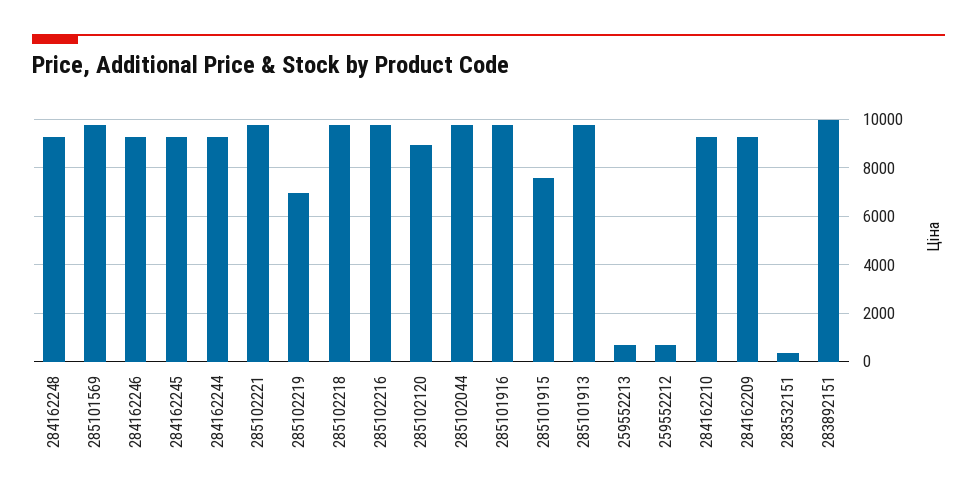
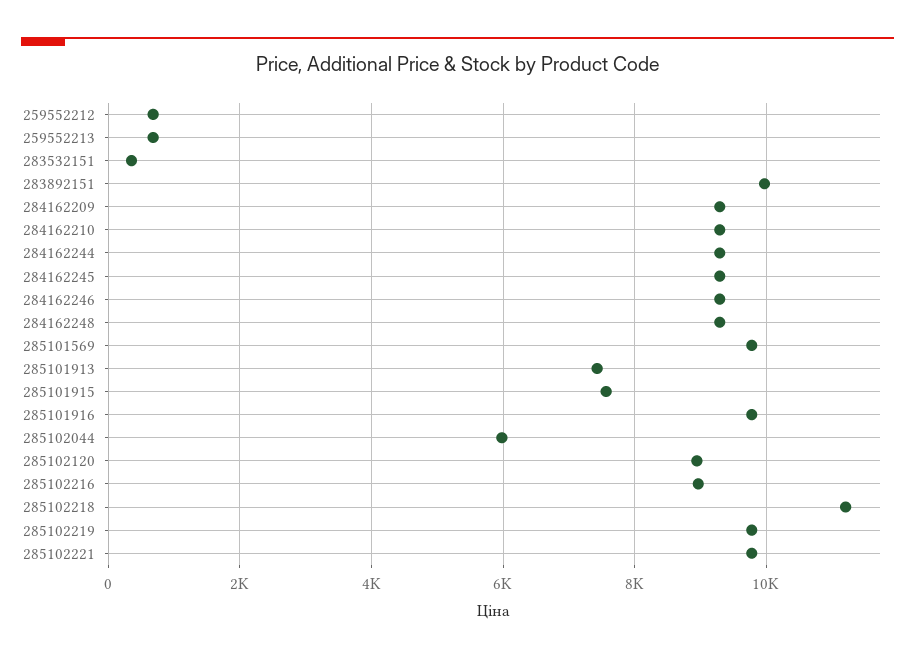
285102219: 7000 -> 9800
285102218: 9750 -> 11200
285102216: 9750 -> 9000
285102044: 9750 -> 6000
285101913: 9750 -> 7400

